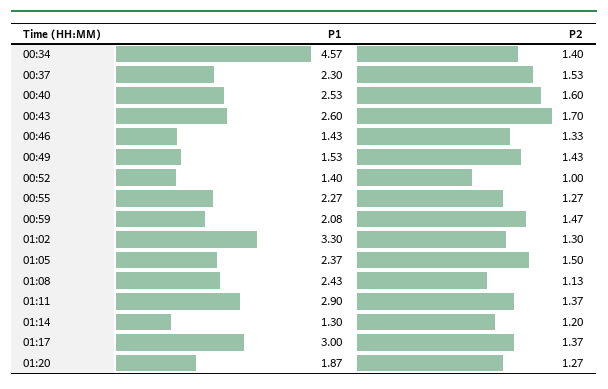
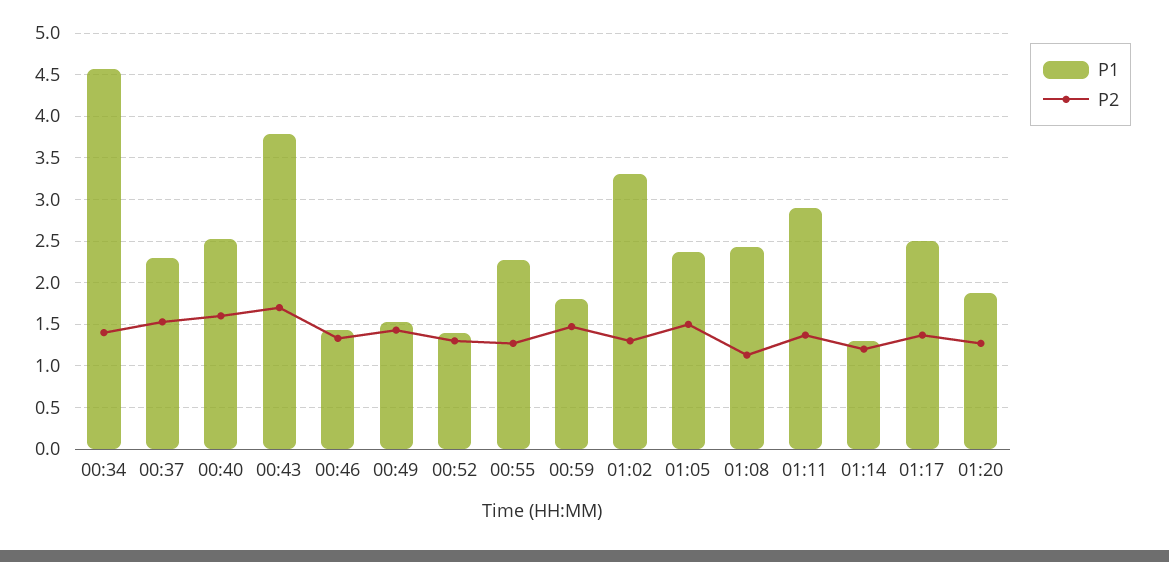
P1, 00:43: 2.6 -> 3.8
P2, 00:52: 1 -> 1.3
P1, 00:59: 2.08 -> 1.8
P1, 01:17: 3 -> 2.5

